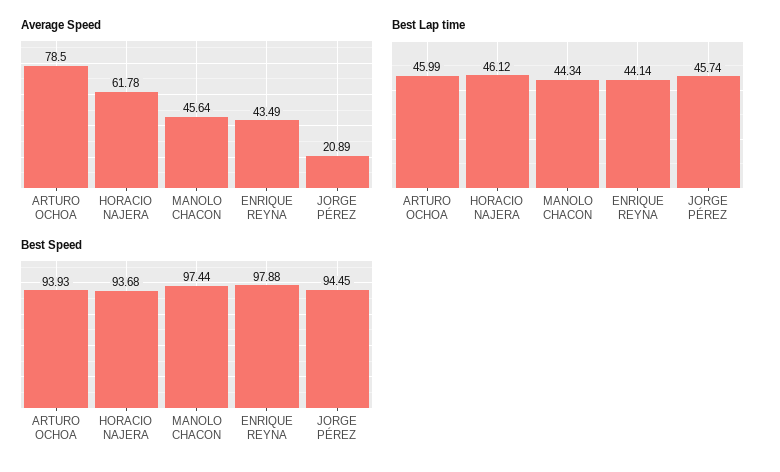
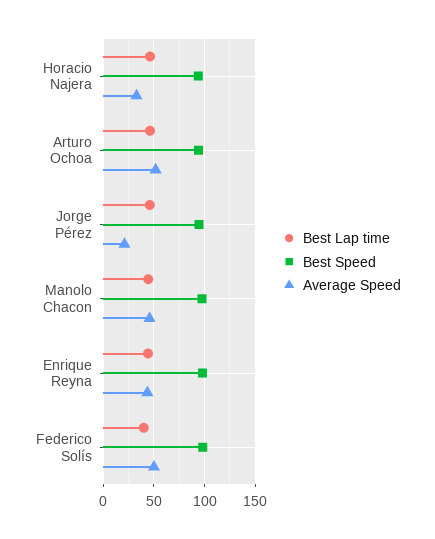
Average Speed, ARTURO OCHOA: 78.5 -> 50
Average Speed, HORACIO NAJERA: 61.78 -> 30
Best Lap time, Federico Solís: none -> 40
Best Speed, Federico Solís: none -> 100
Average Speed, Federico Solís: none -> 50

